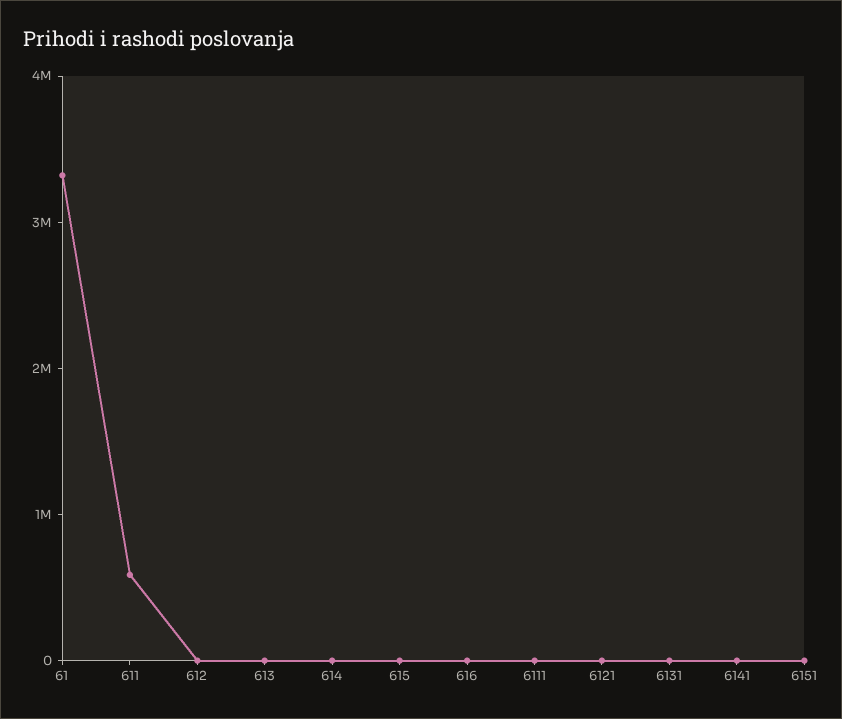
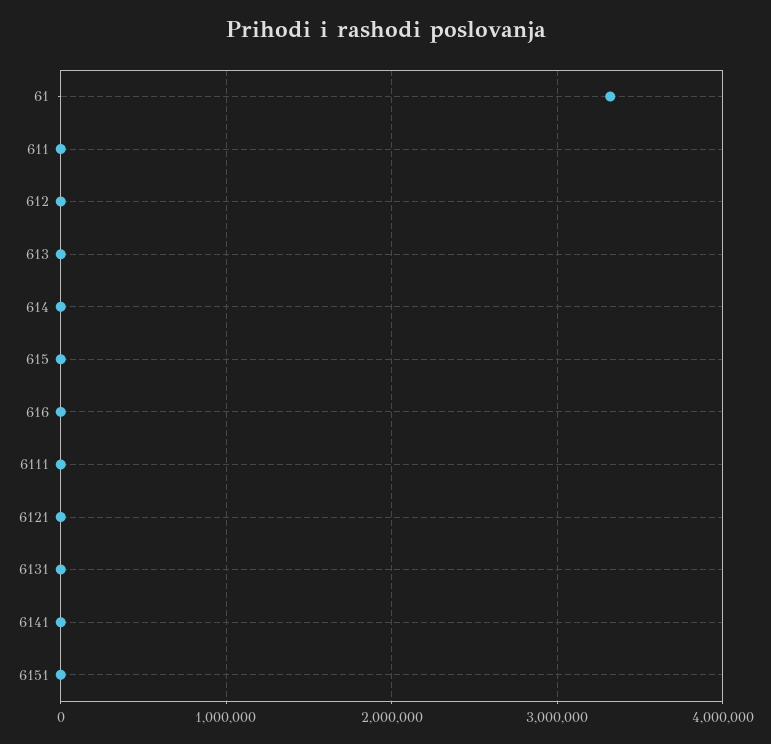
611: 600000 -> 0

